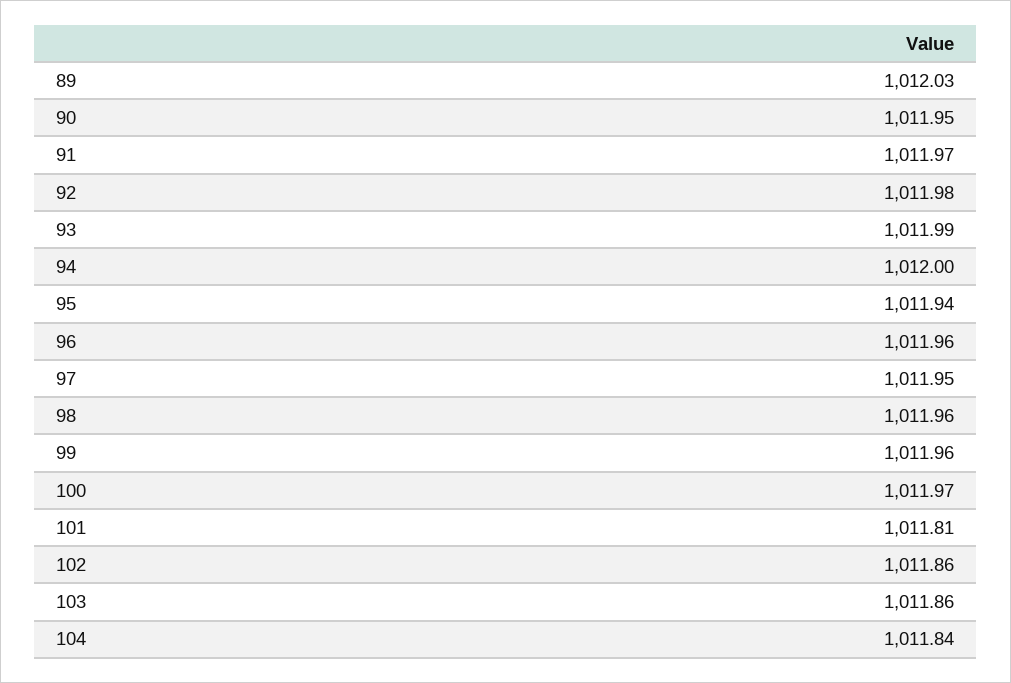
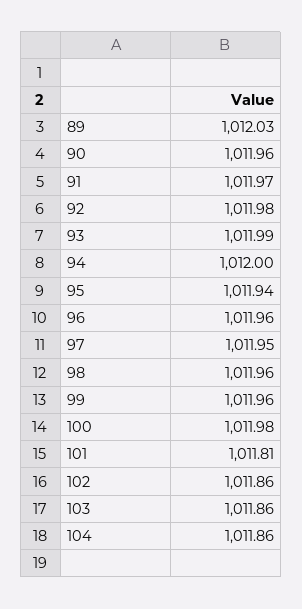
90: 1011.95 -> 1011.96
100: 1011.97 -> 1011.98
104: 1011.84 -> 1011.86

